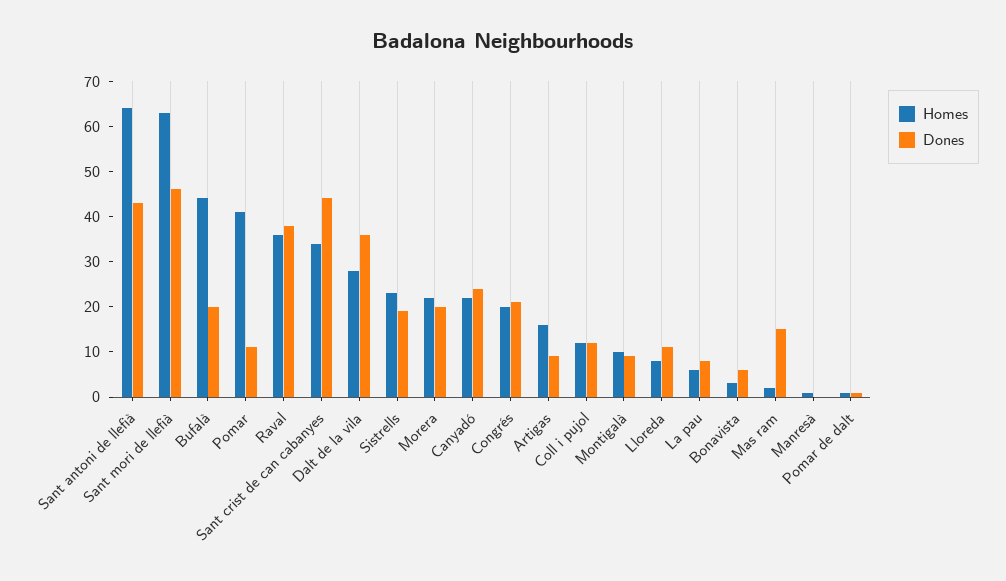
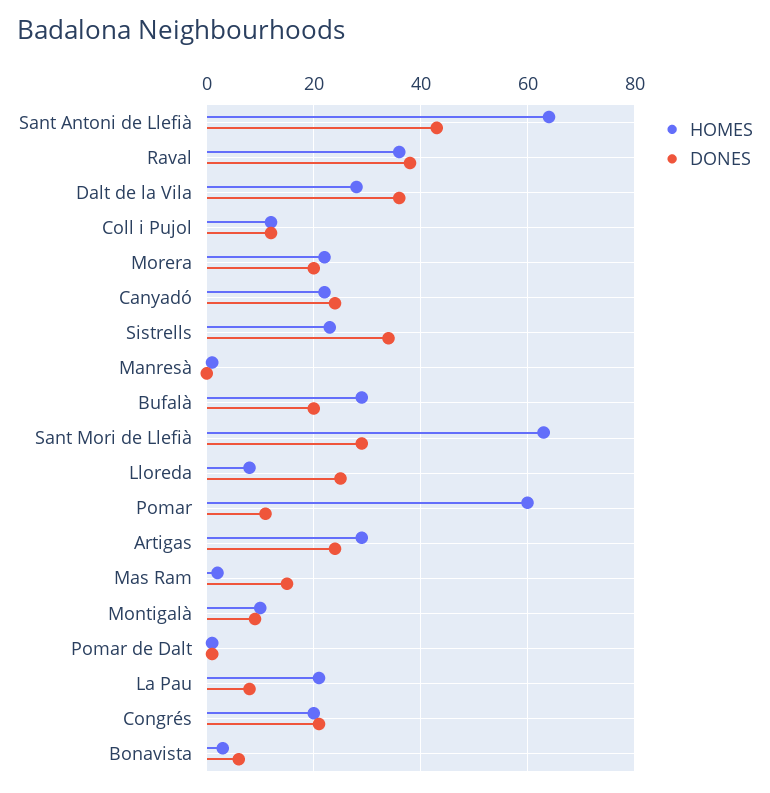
Dones, Sant mori de llefià: 45 -> 30
Homes, Bufalà: 45 -> 30
Homes, Pomar: 40 -> 60
Homes, Sant crist de can cabanyes: 35 -> none
Dones, Sant crist de can cabanyes: 45 -> none
Dones, Sistrells: 20 -> 35
Homes, Artigas: 15 -> 30
Dones, Artigas: 10 -> 25
Dones, Lloreda: 10 -> 25
Homes, La pau: 5 -> 20

